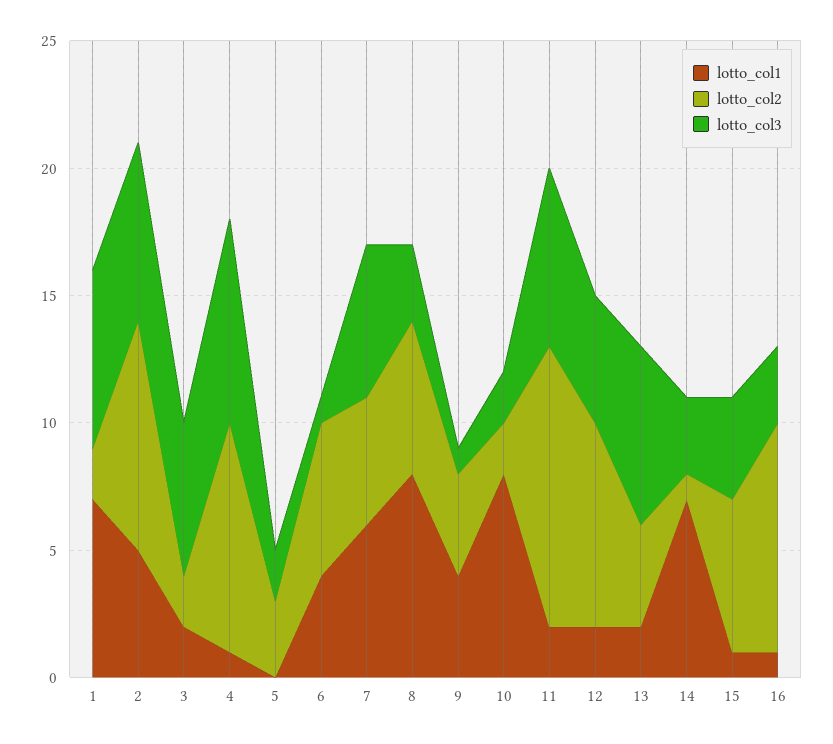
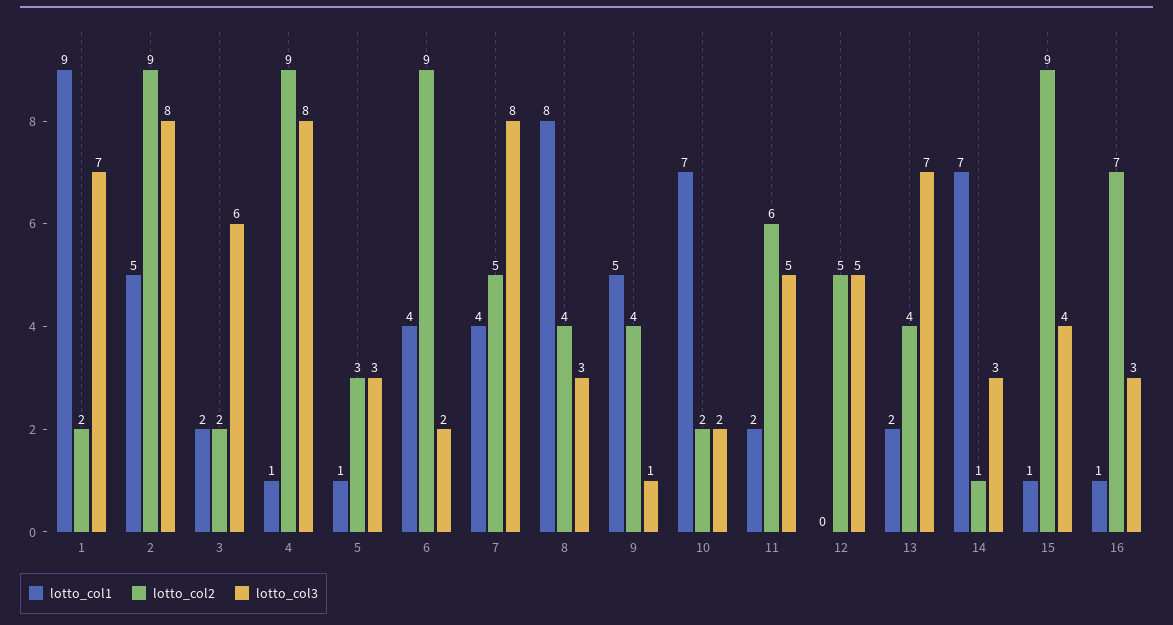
lotto_col1, 1: 7 -> 9
lotto_col3, 2: 7 -> 8
lotto_col1, 5: 0 -> 1
lotto_col3, 5: 2 -> 3
lotto_col2, 6: 6 -> 9
lotto_col3, 6: 1 -> 2
lotto_col1, 7: 6 -> 4
lotto_col3, 7: 6 -> 8
lotto_col2, 8: 6 -> 4
lotto_col1, 9: 4 -> 5
lotto_col1, 10: 8 -> 7
lotto_col2, 11: 11 -> 6
lotto_col3, 11: 7 -> 5
lotto_col1, 12: 2 -> 0
lotto_col2, 12: 8 -> 5
lotto_col2, 15: 6 -> 9
lotto_col2, 16: 9 -> 7

